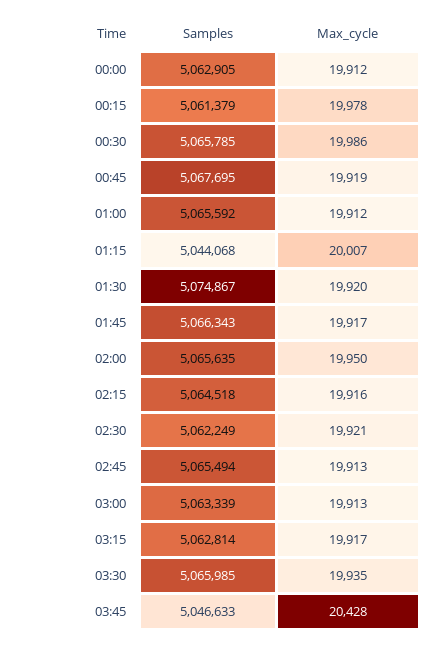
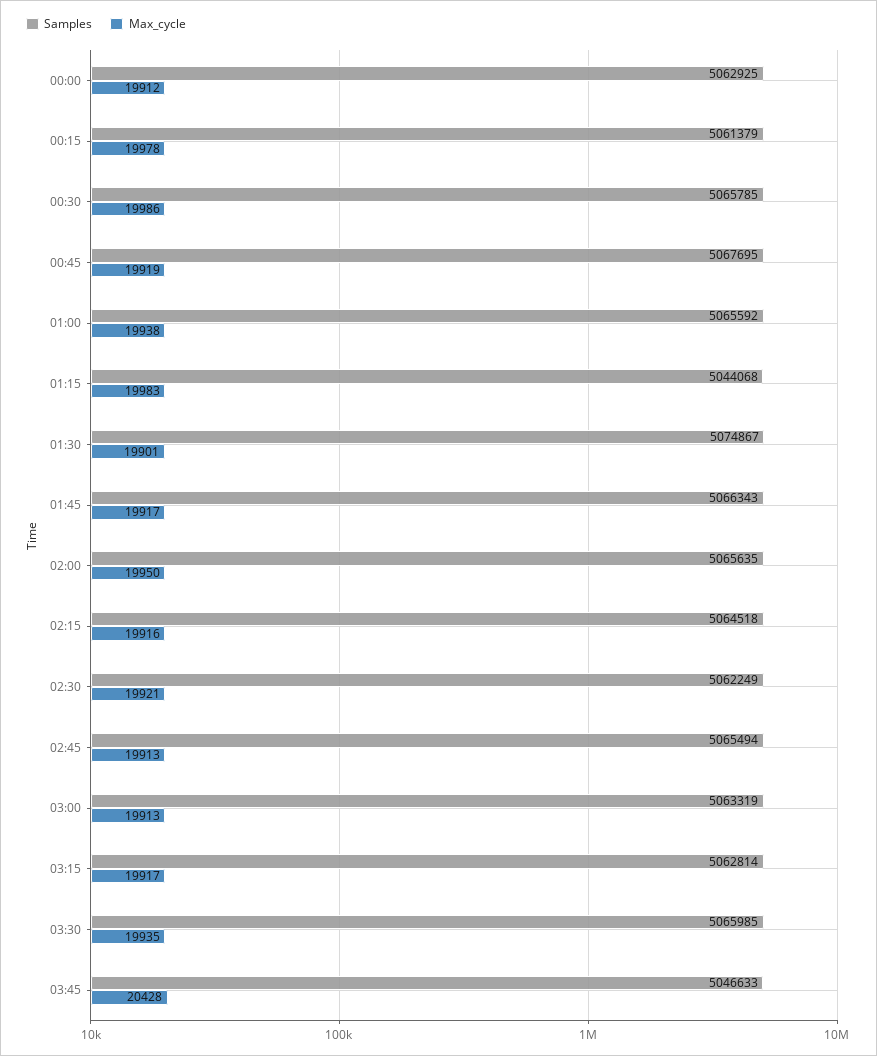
Samples, 00:00: 5062905 -> 5062925
Max_cycle, 01:00: 19912 -> 19938
Max_cycle, 01:15: 20007 -> 19983
Max_cycle, 01:30: 19920 -> 19901
Samples, 03:00: 5063339 -> 5063319

